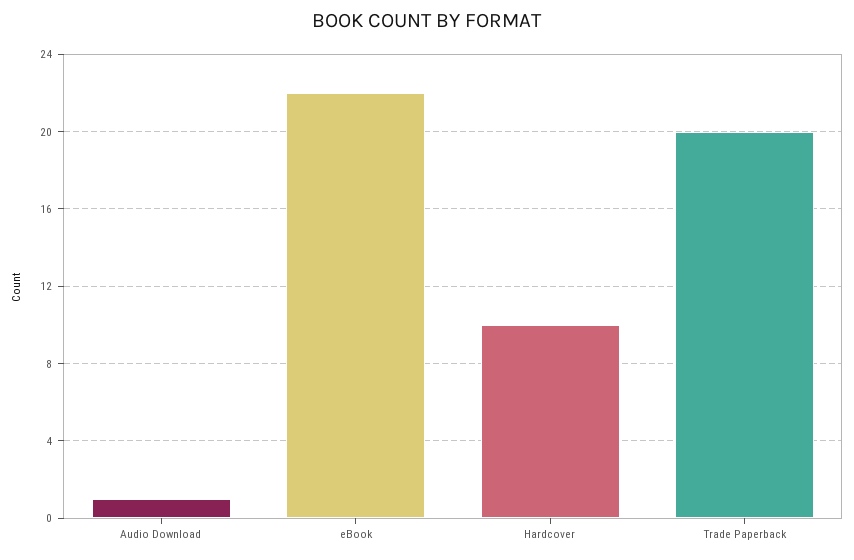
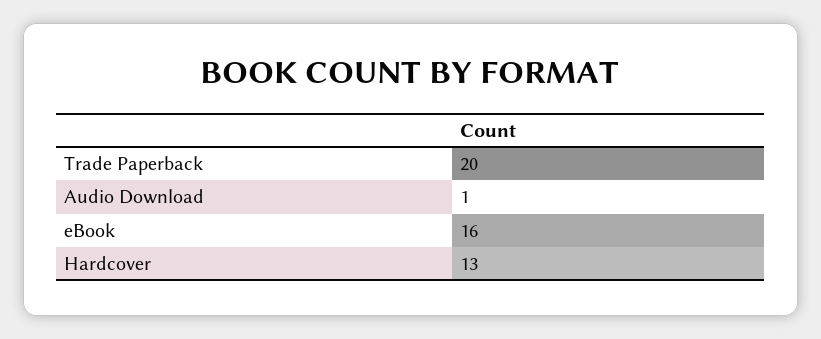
eBook: 22 -> 16
Hardcover: 10 -> 13

